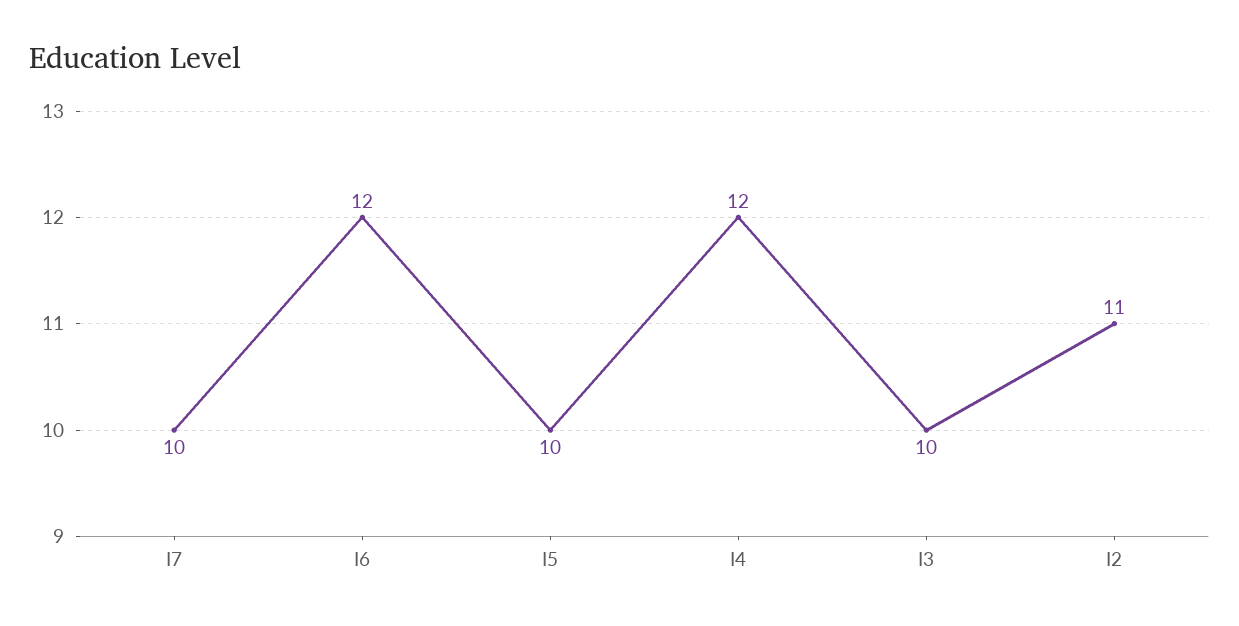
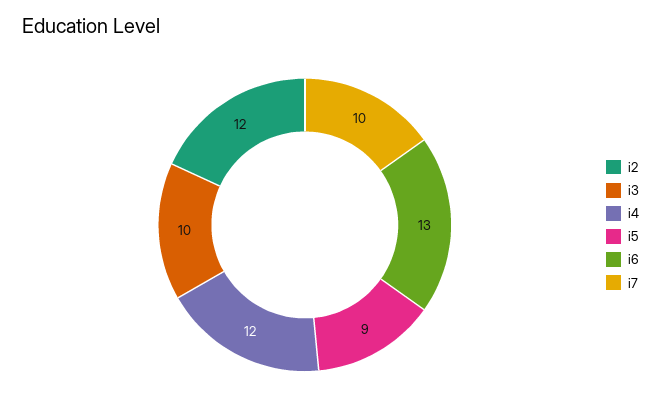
I6: 12 -> 13
I5: 10 -> 9
I2: 11 -> 12

